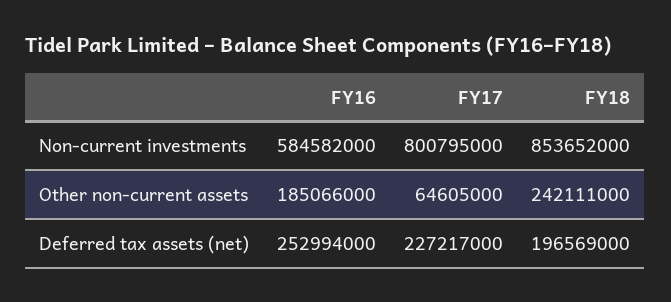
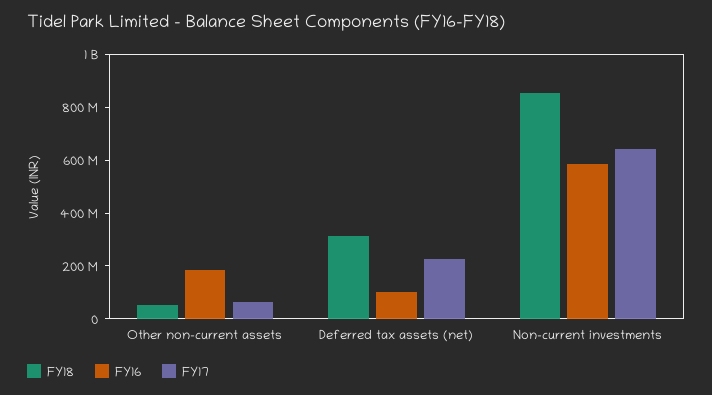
FY17, Non-current investments: 800795000 -> 650000000
FY18, Other non-current assets: 242111000 -> 50000000
FY16, Deferred tax assets (net): 252994000 -> 100000000
FY18, Deferred tax assets (net): 196569000 -> 300000000

